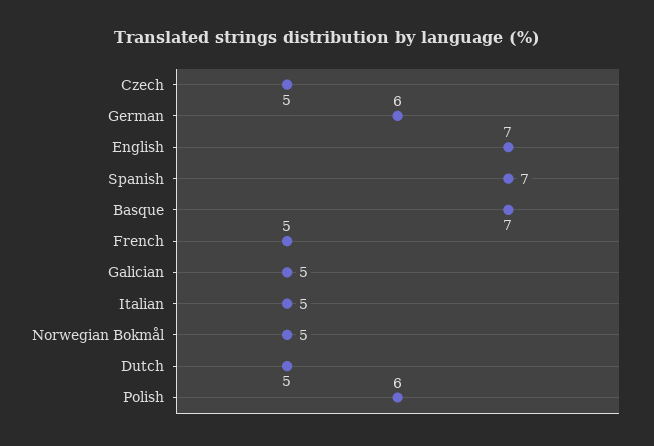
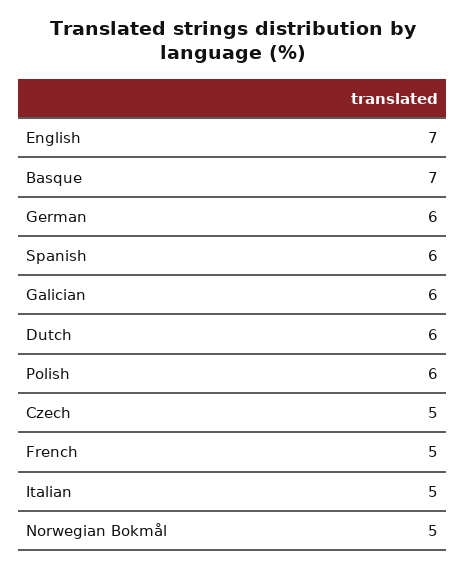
Spanish: 7 -> 6
Galician: 5 -> 6
Dutch: 5 -> 6

